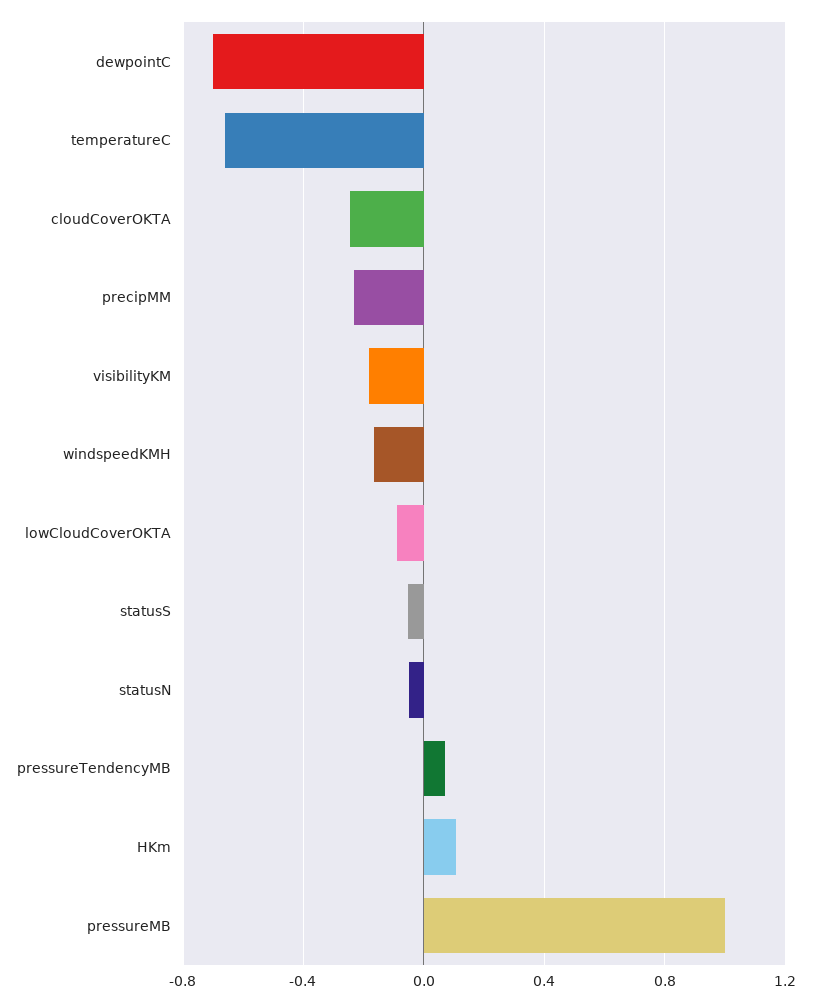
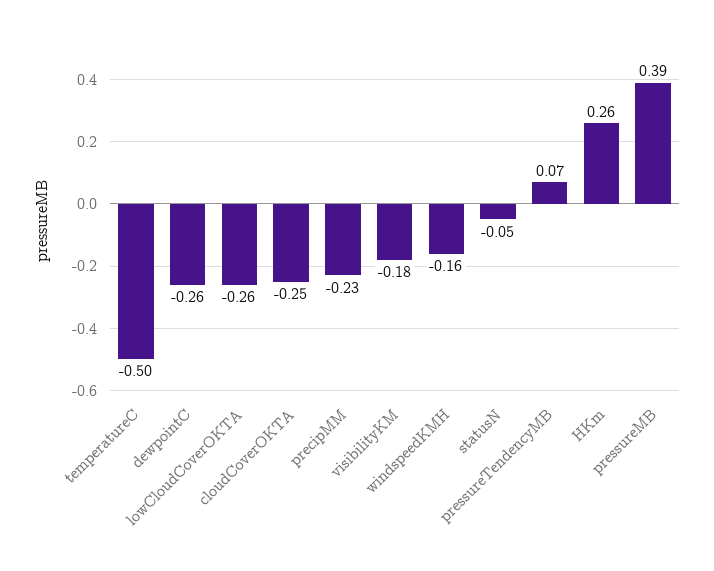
dewpointC: -0.7 -> -0.26
temperatureC: -0.65 -> -0.5
lowCloudCoverOKTA: -0.1 -> -0.26
statusS: -0.05 -> none
HKm: 0.1 -> 0.26
pressureMB: 1 -> 0.39

